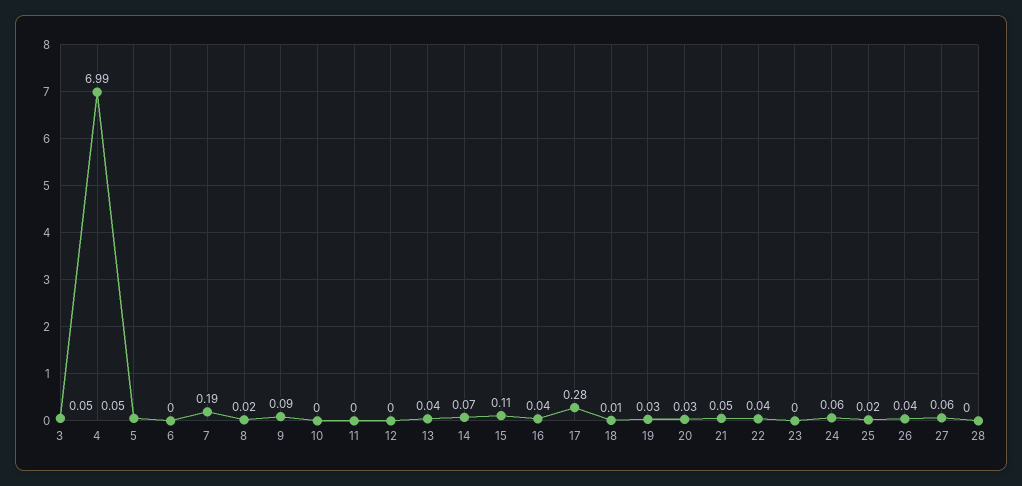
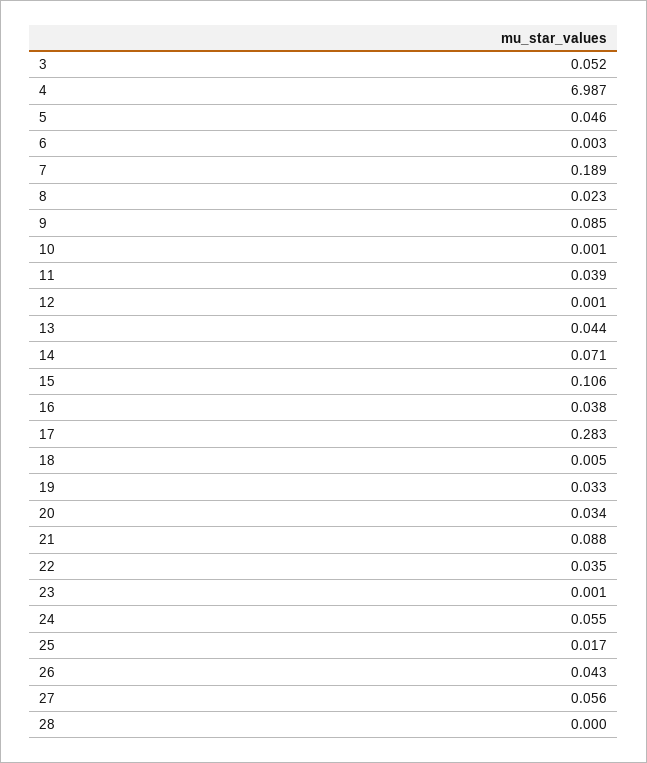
11: 0 -> 0.039
21: 0.05 -> 0.088

